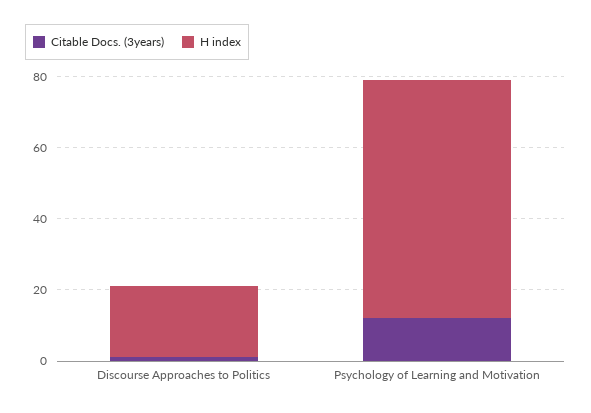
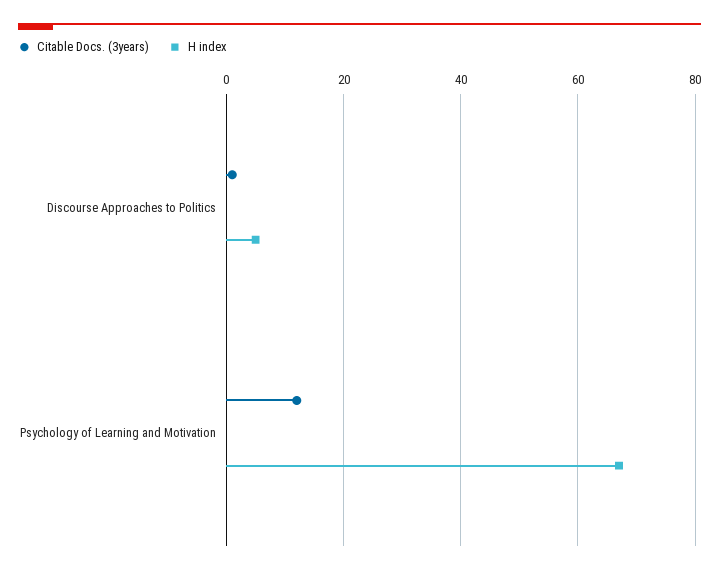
H index, Discourse Approaches to Politics: 20 -> 5

